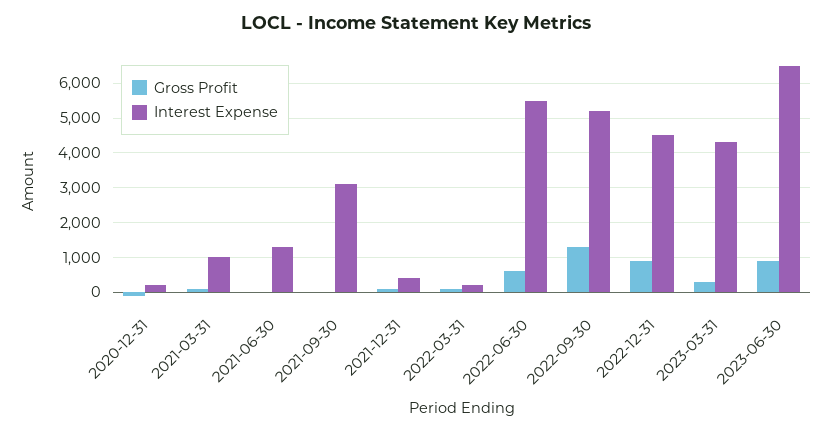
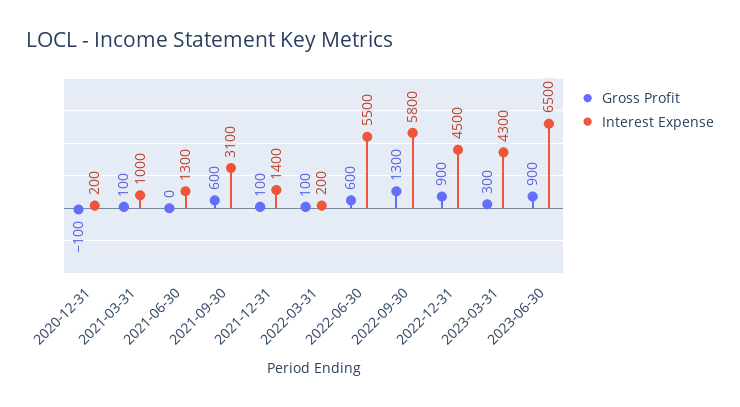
Gross Profit, 2021-09-30: 0 -> 600
Interest Expense, 2021-12-31: 400 -> 1400
Interest Expense, 2022-09-30: 5200 -> 5800

